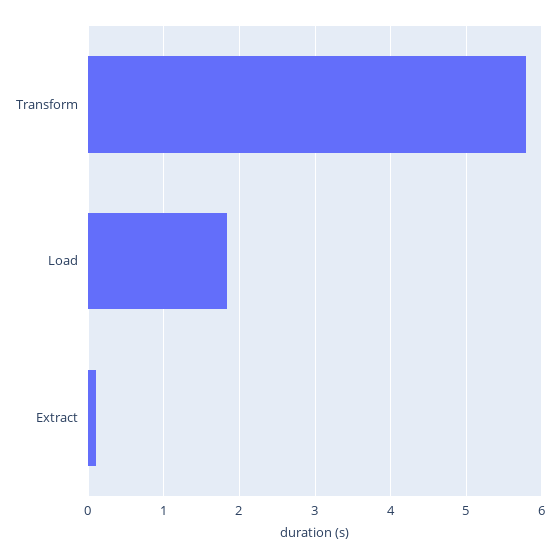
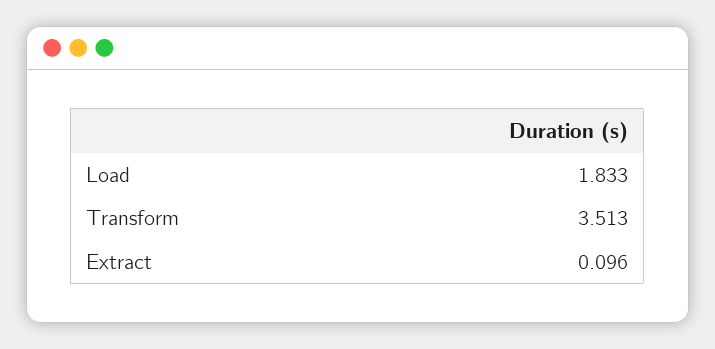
Transform: 5.8 -> 3.513

